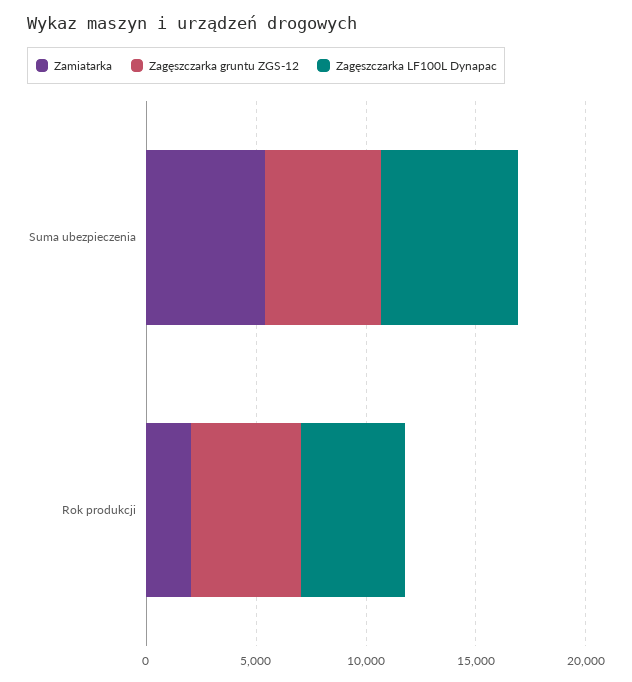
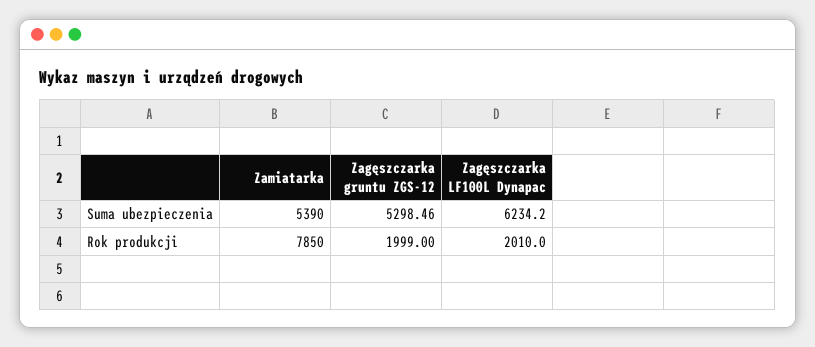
Zamiatarka, Rok produkcji: 2000 -> 7850
Zagęszczarka gruntu ZGS-12, Rok produkcji: 5000 -> 1999
Zagęszczarka LF100L Dynapac, Rok produkcji: 5000 -> 2010

